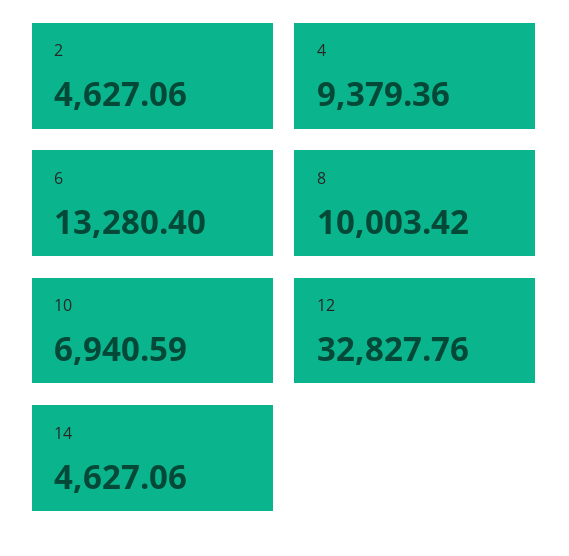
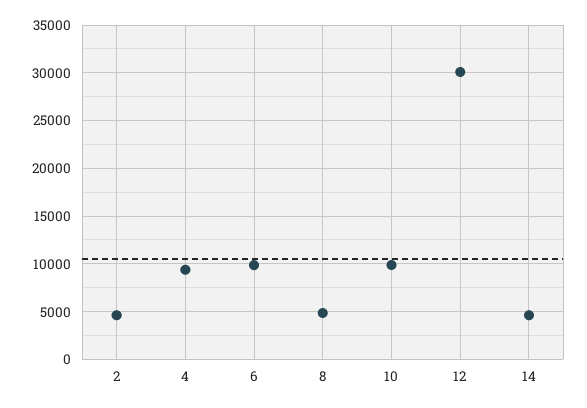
6: 13280.4 -> 10000
8: 10003.42 -> 5000
10: 6940.59 -> 10000
12: 32827.76 -> 30000

